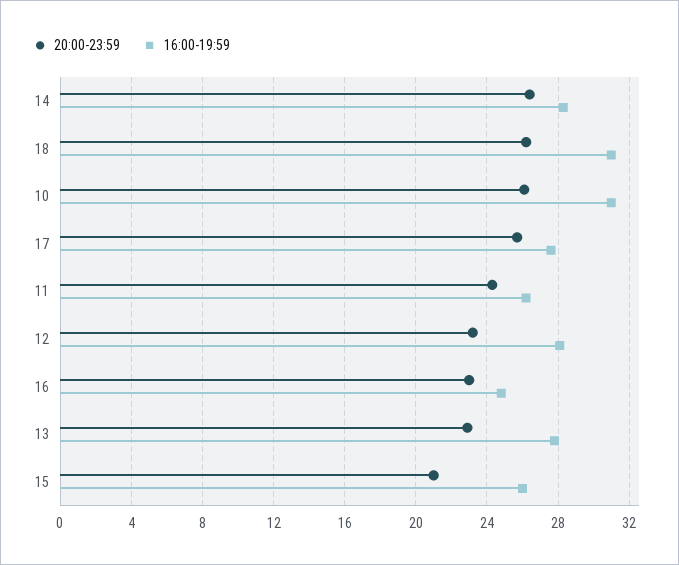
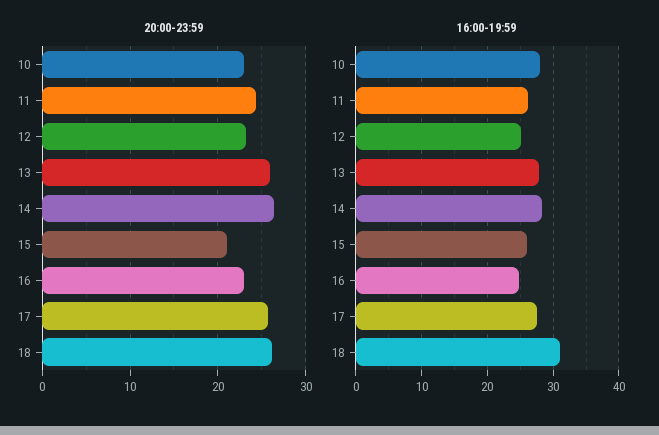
20:00-23:59, 10: 26 -> 23
16:00-19:59, 10: 31 -> 28
16:00-19:59, 12: 28 -> 25
20:00-23:59, 13: 23 -> 26

